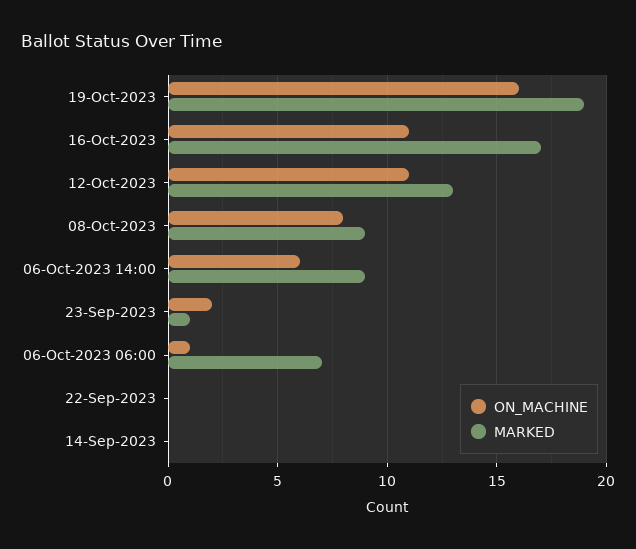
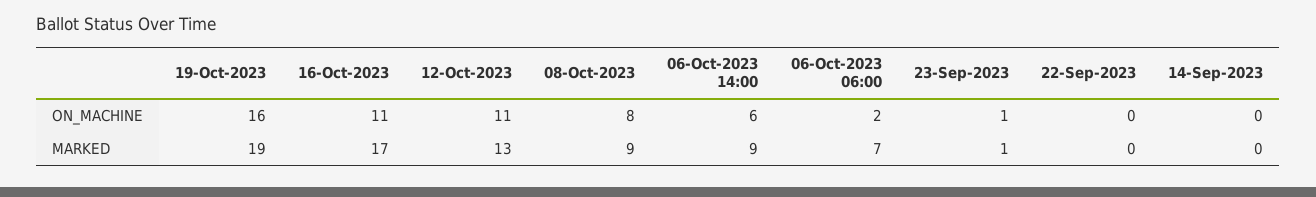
ON_MACHINE, 23-Sep-2023: 2 -> 1
ON_MACHINE, 06-Oct-2023 06:00: 1 -> 2

